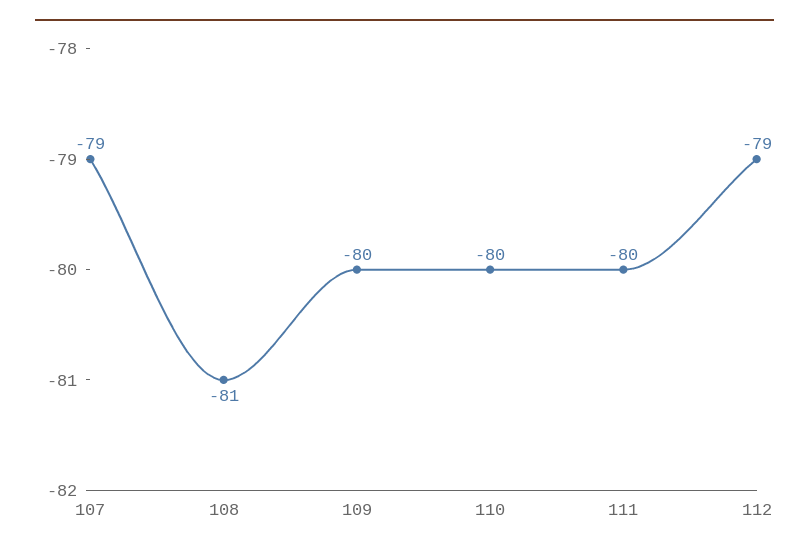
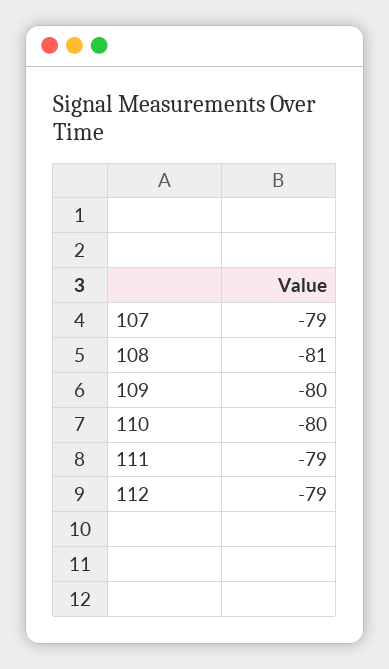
111: -80 -> -79

